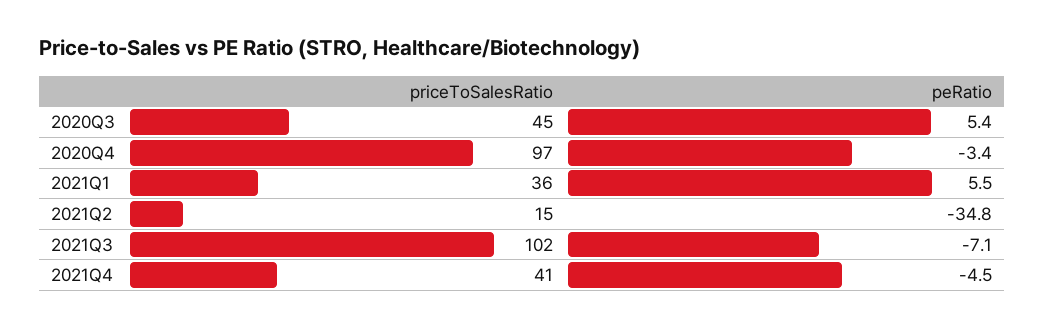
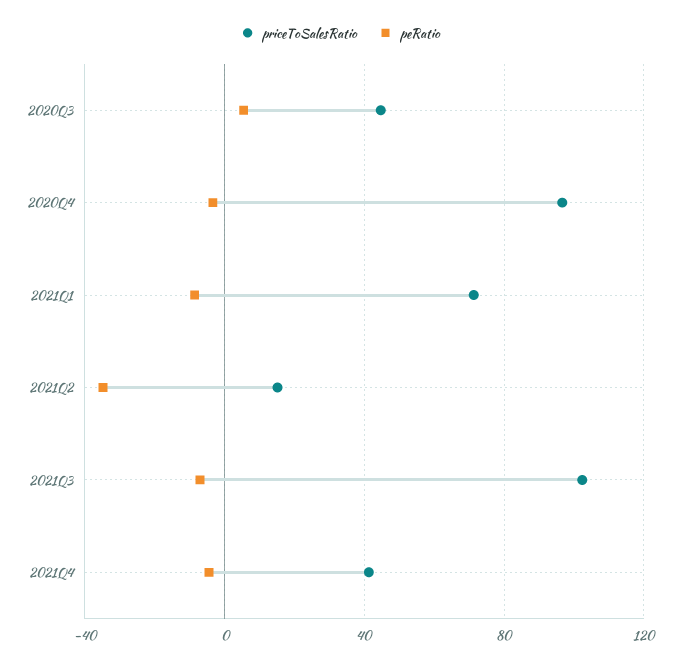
priceToSalesRatio, 2021Q1: 36 -> 70
peRatio, 2021Q1: 5.5 -> -10

